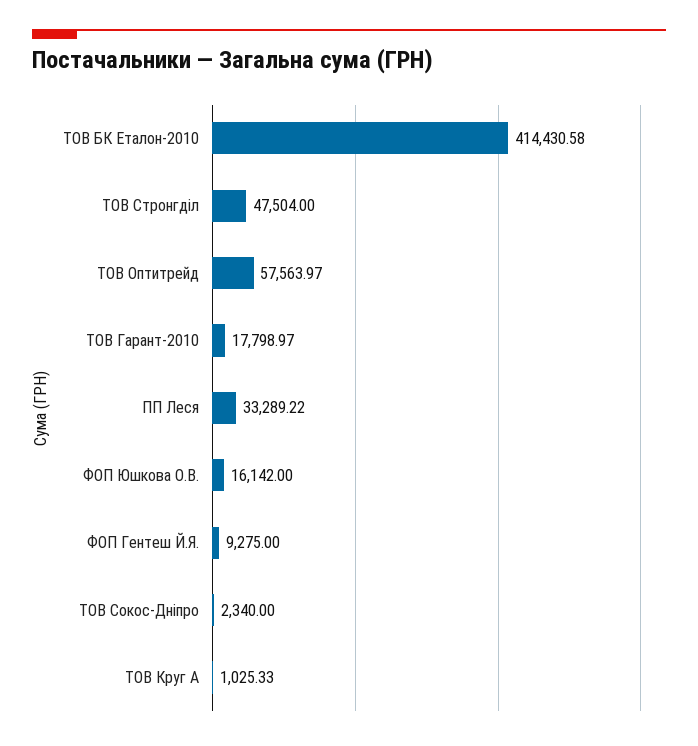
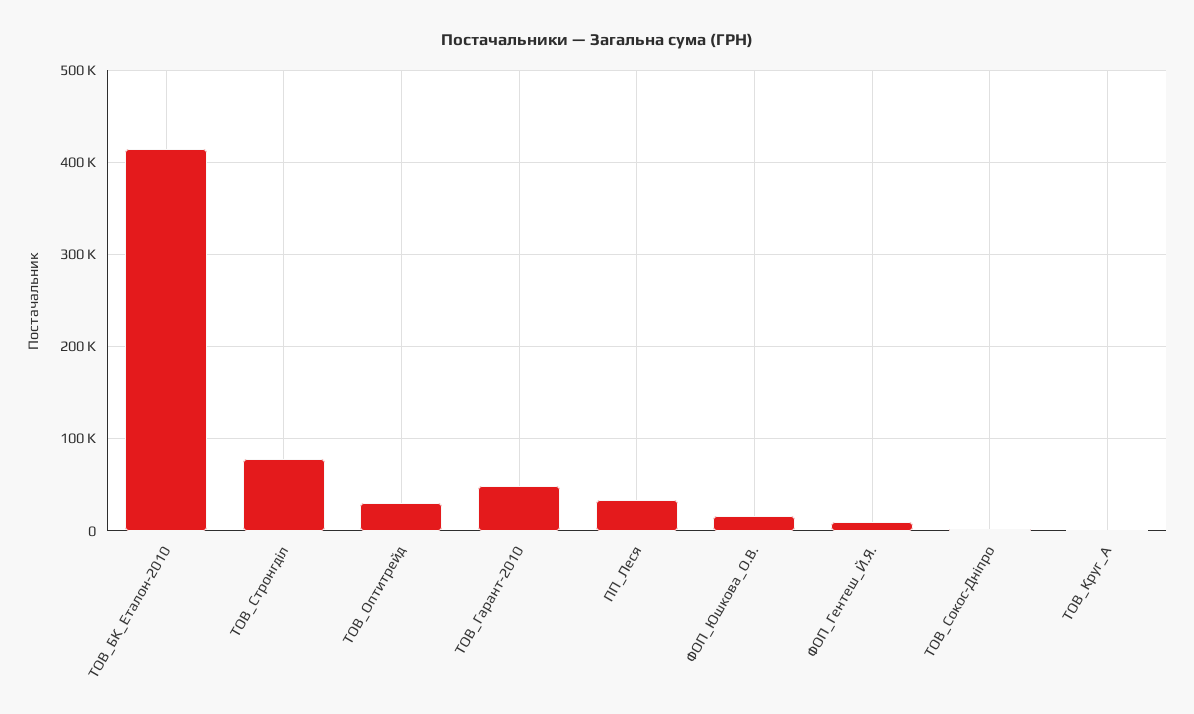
ТОВ Стронгділ: 47504 -> 80000
ТОВ Оптитрейд: 57563.97 -> 30000
ТОВ Гарант-2010: 17798.97 -> 50000

